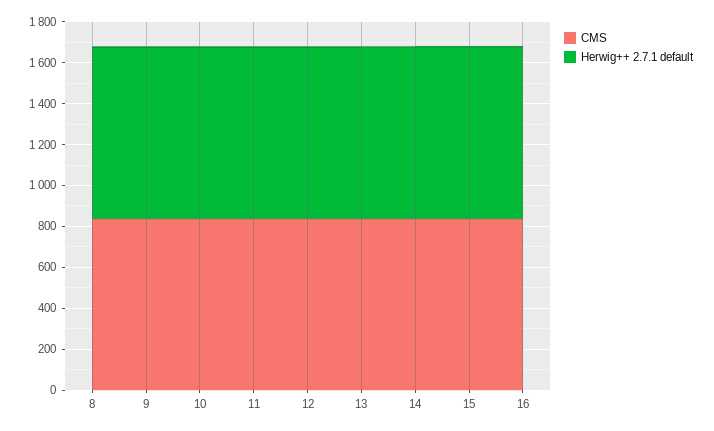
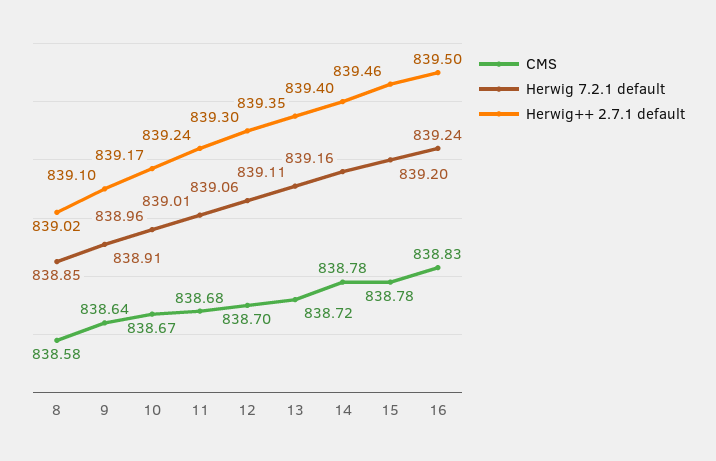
Herwig 7.2.1 default, 8: none -> 838.85
Herwig 7.2.1 default, 9: none -> 838.91
Herwig 7.2.1 default, 10: none -> 838.96
Herwig 7.2.1 default, 11: none -> 839.01
Herwig 7.2.1 default, 12: none -> 839.06
Herwig 7.2.1 default, 13: none -> 839.11
Herwig 7.2.1 default, 14: none -> 839.16
Herwig 7.2.1 default, 15: none -> 839.2
Herwig 7.2.1 default, 16: none -> 839.24

